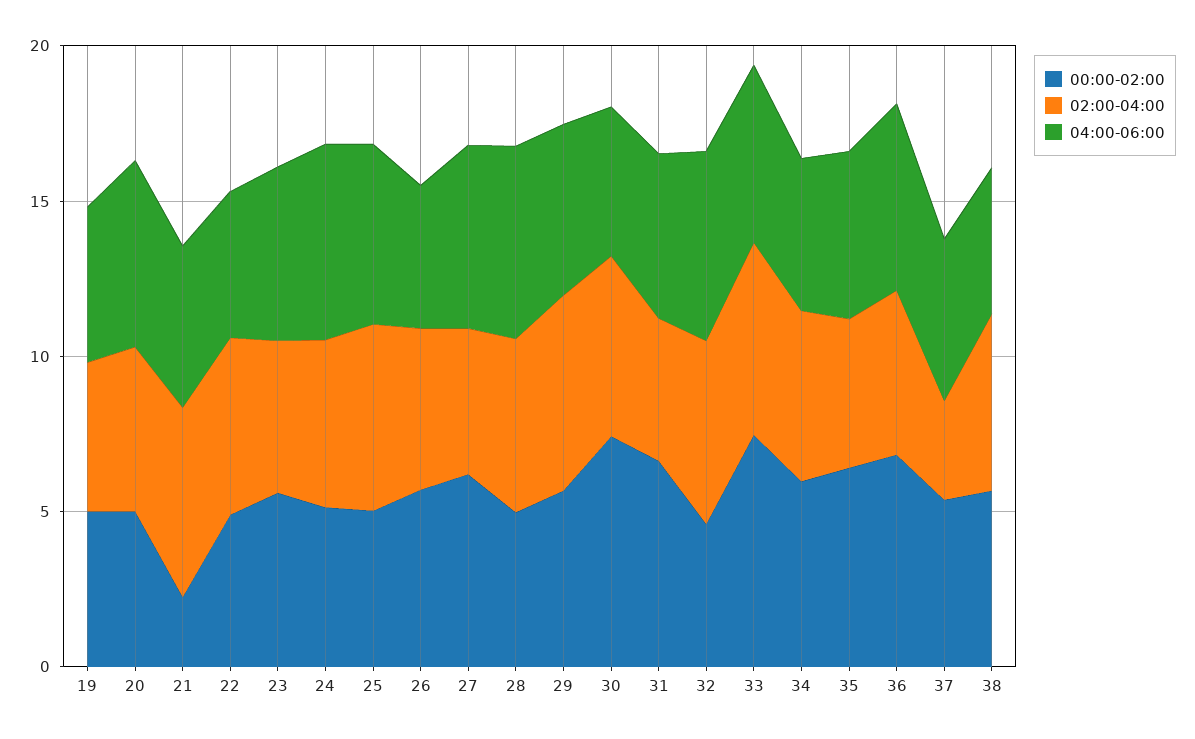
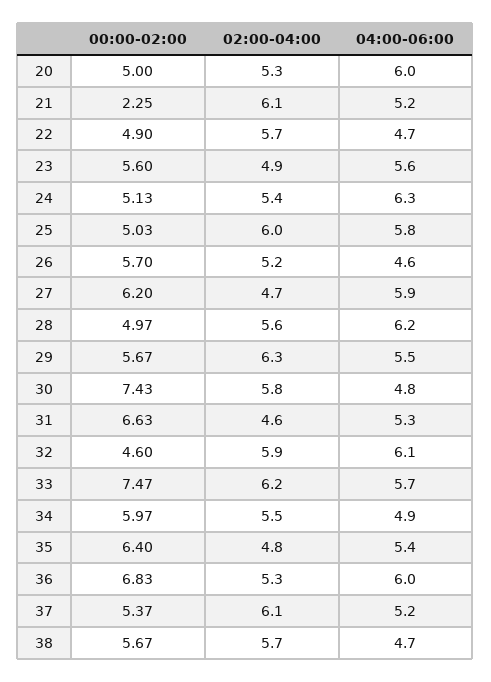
00:00-02:00, 19: 5 -> none
02:00-04:00, 19: 5 -> none
04:00-06:00, 19: 5 -> none
02:00-04:00, 37: 3 -> 6.1

